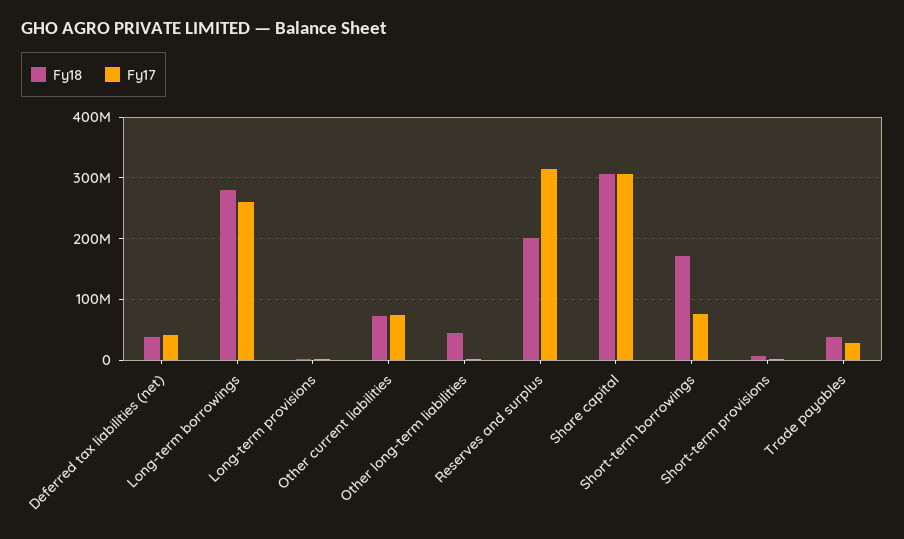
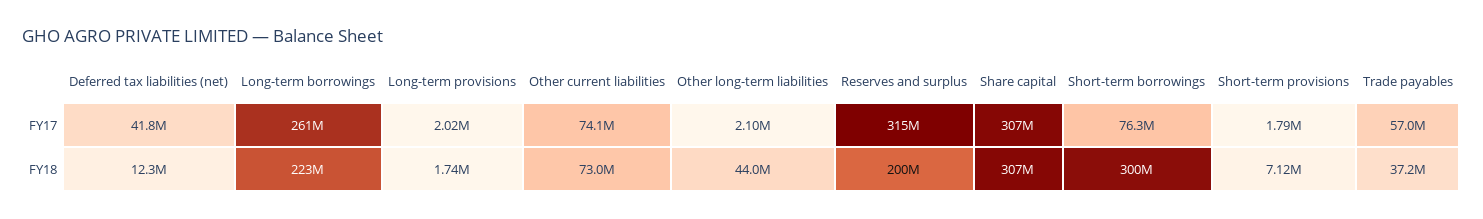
Fy18, Deferred tax liabilities (net): 40000000 -> 12300000
Fy18, Long-term borrowings: 280000000 -> 223000000
Fy18, Short-term borrowings: 170000000 -> 300000000
Fy17, Trade payables: 30000000 -> 57000000

